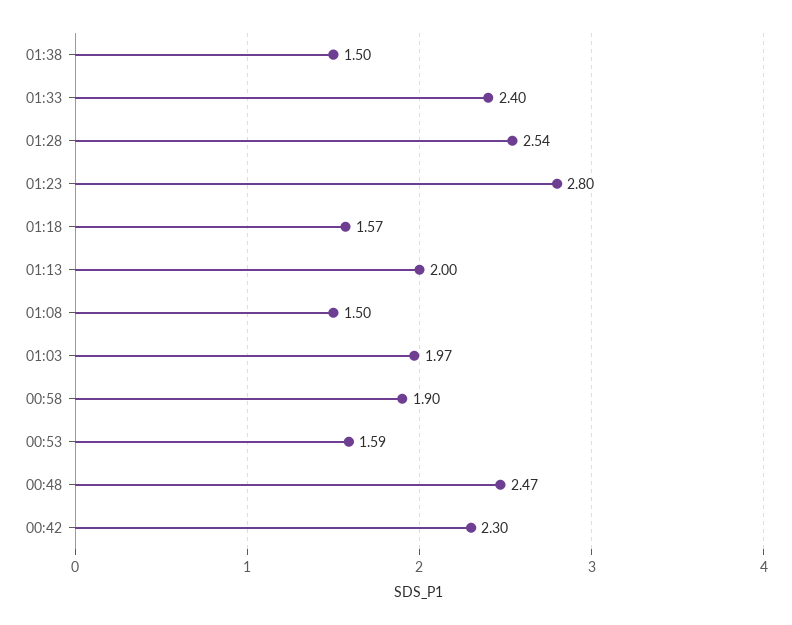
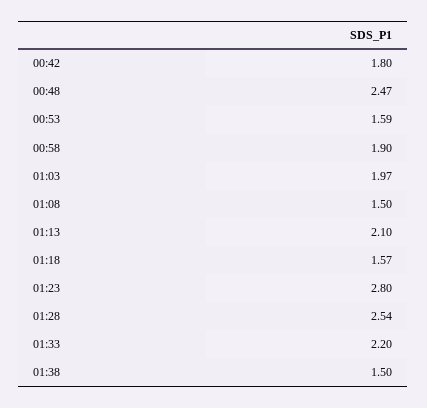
01:33: 2.4 -> 2.2
01:13: 2 -> 2.1
00:42: 2.3 -> 1.8

